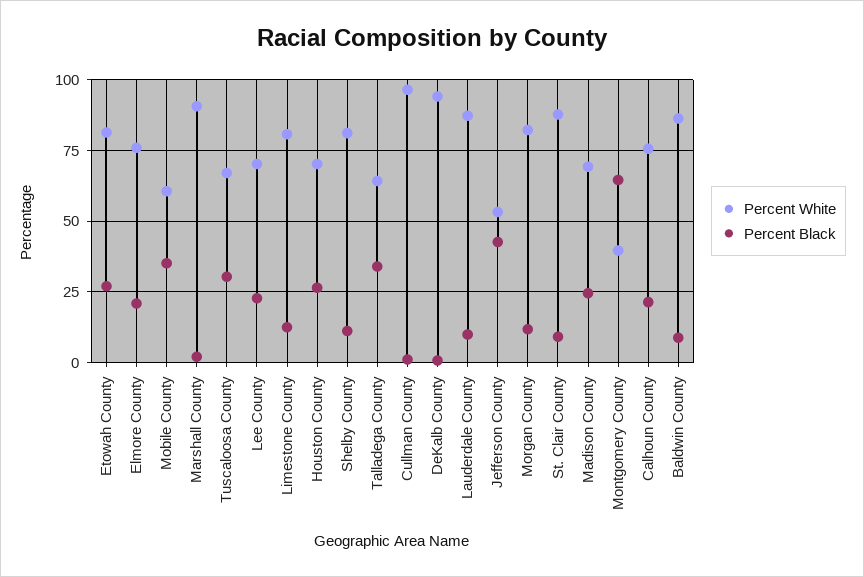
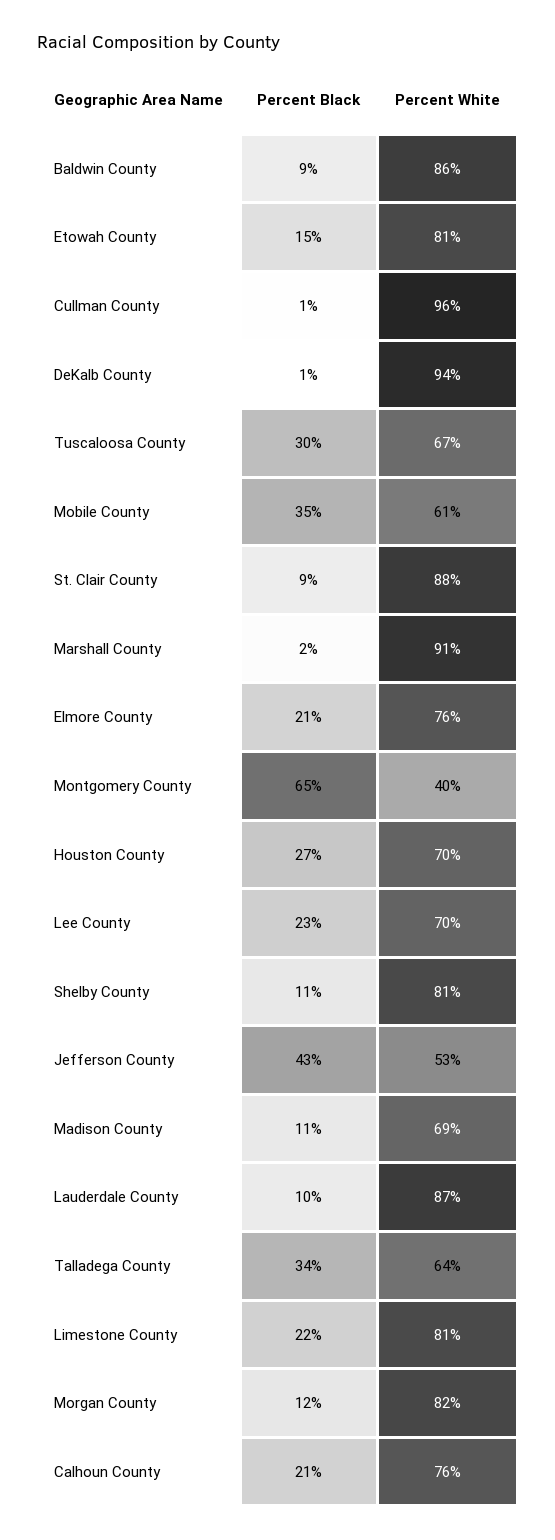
Percent Black, Etowah County: 27.5 -> 15
Percent Black, Limestone County: 12.5 -> 22
Percent Black, Madison County: 25 -> 11

